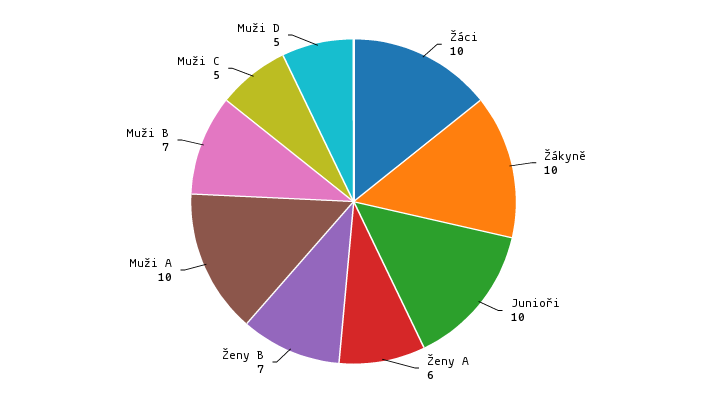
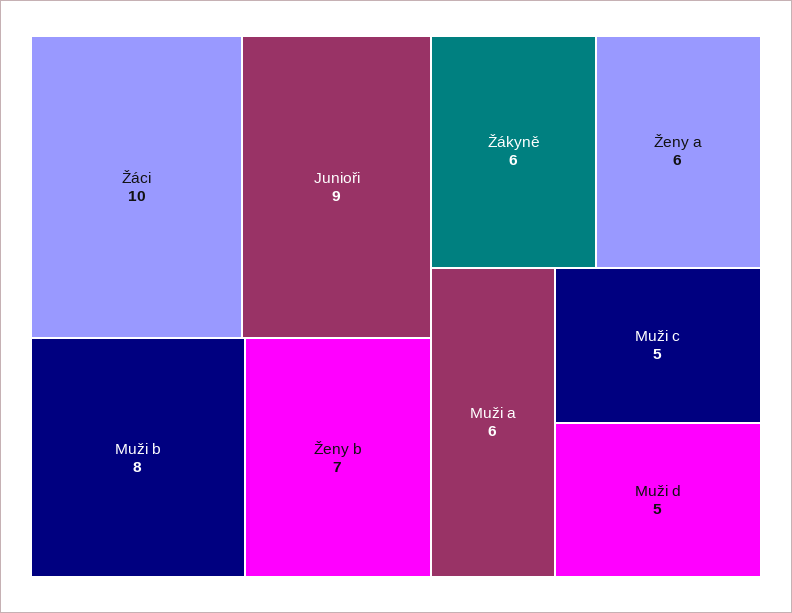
Žákyně: 10 -> 6
Junioři: 10 -> 9
Muži A: 10 -> 6
Muži B: 7 -> 8

